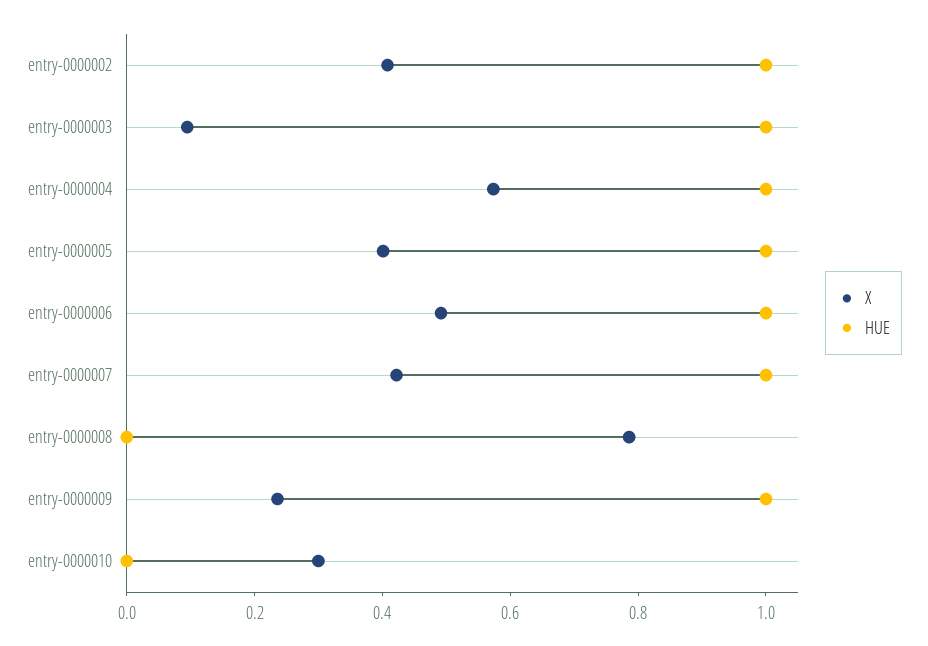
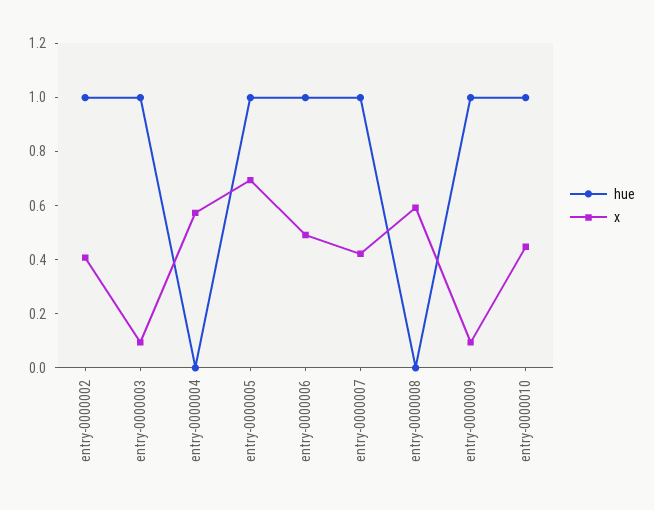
HUE, entry-0000004: 1 -> 0
X, entry-0000005: 0.4 -> 0.7
X, entry-0000008: 0.8 -> 0.6
X, entry-0000009: 0.25 -> 0.1
X, entry-0000010: 0.3 -> 0.45
HUE, entry-0000010: 0 -> 1

